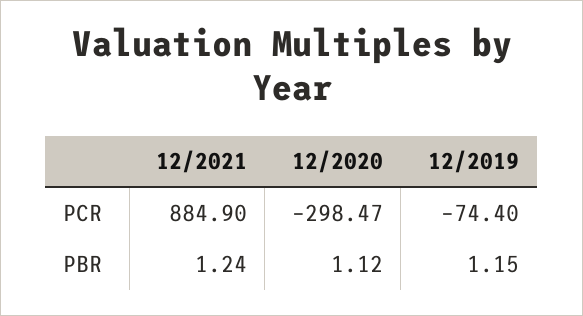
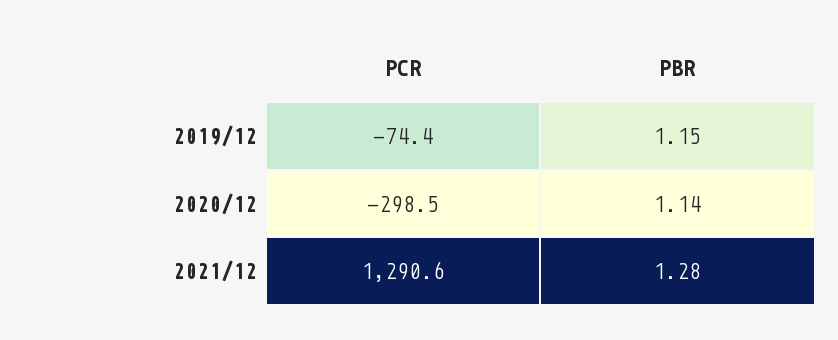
12/2021, PCR: 884.9 -> 1290.6
12/2021, PBR: 1.24 -> 1.28
12/2020, PBR: 1.12 -> 1.14

